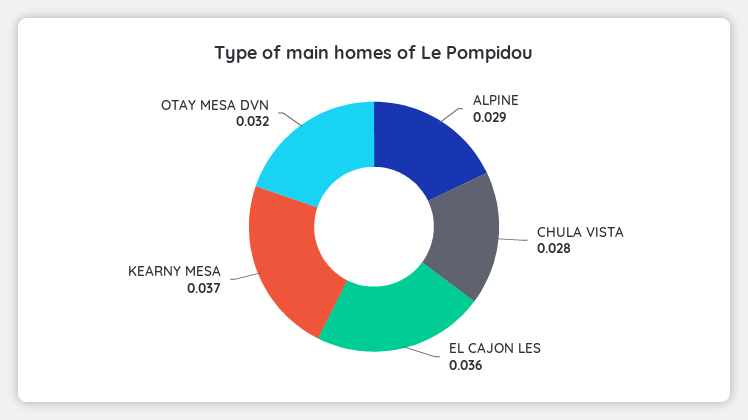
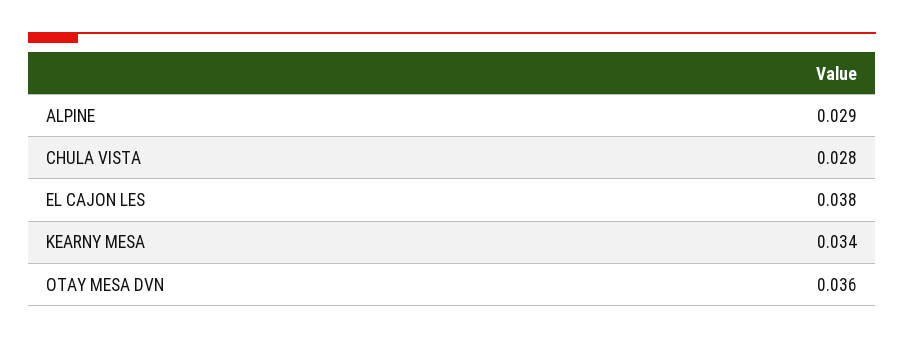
EL CAJON LES: 0.036 -> 0.038
KEARNY MESA: 0.037 -> 0.034
OTAY MESA DVN: 0.032 -> 0.036

